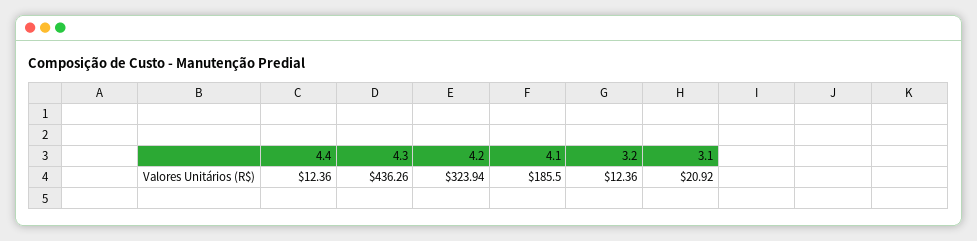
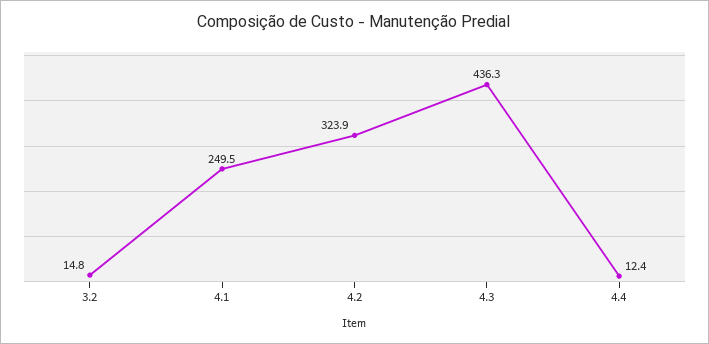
4.1: 185.5 -> 249.5
3.2: 12.36 -> 14.8
3.1: 20.92 -> none

